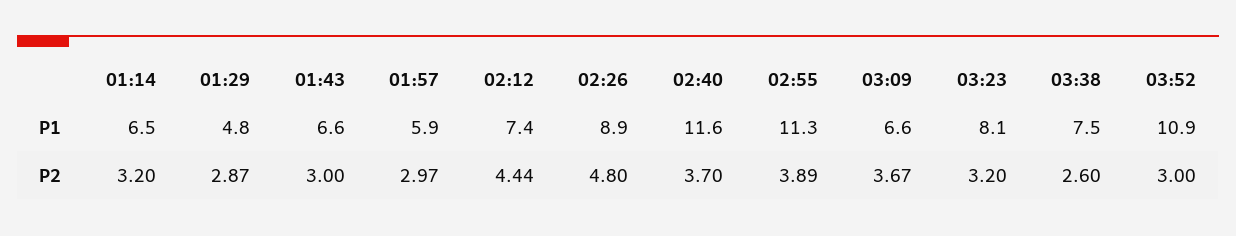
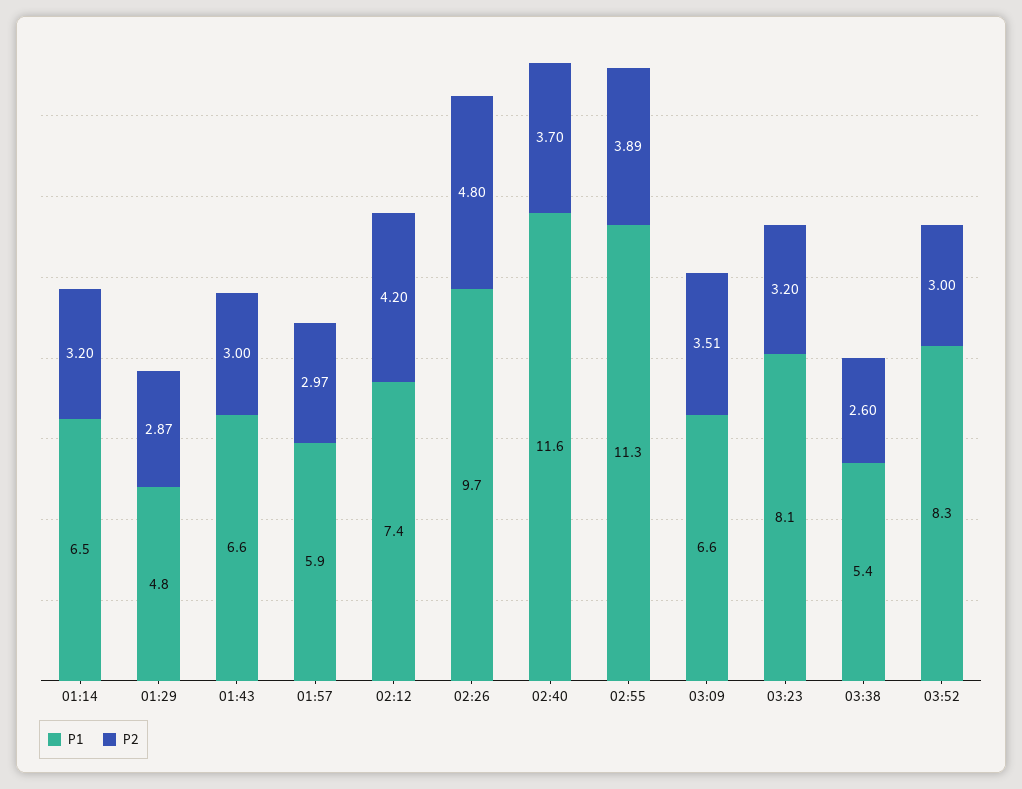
P1, 02:26: 8.9 -> 9.7
P1, 03:38: 7.5 -> 5.4
P1, 03:52: 10.9 -> 8.3
P2, 02:12: 4.44 -> 4.2
P2, 03:09: 3.67 -> 3.51

